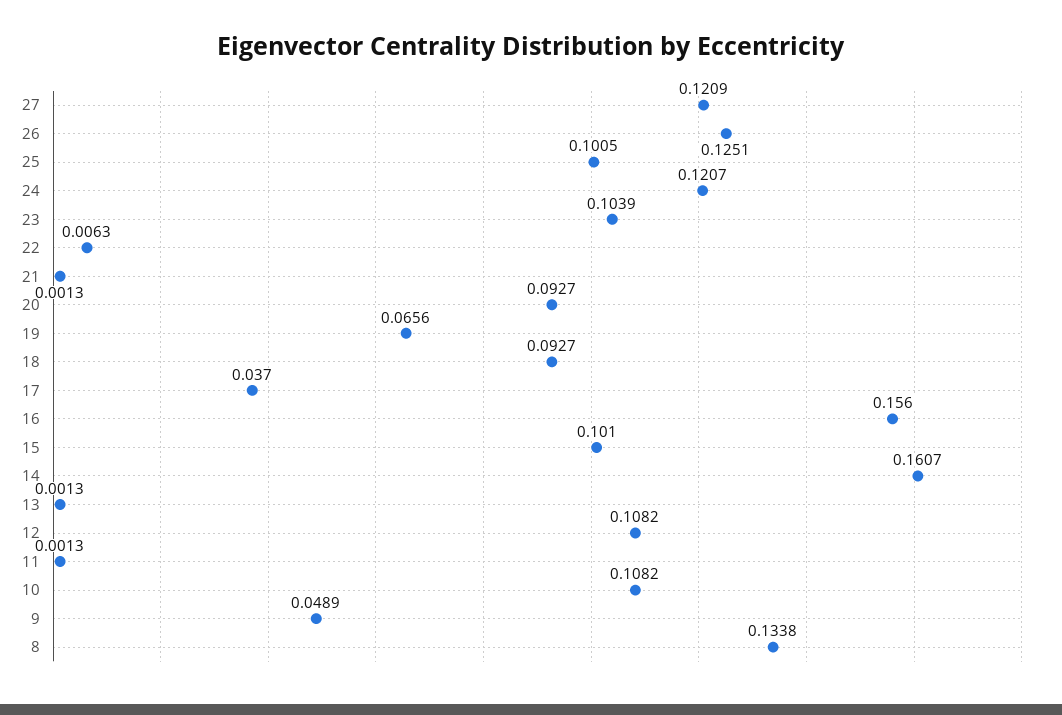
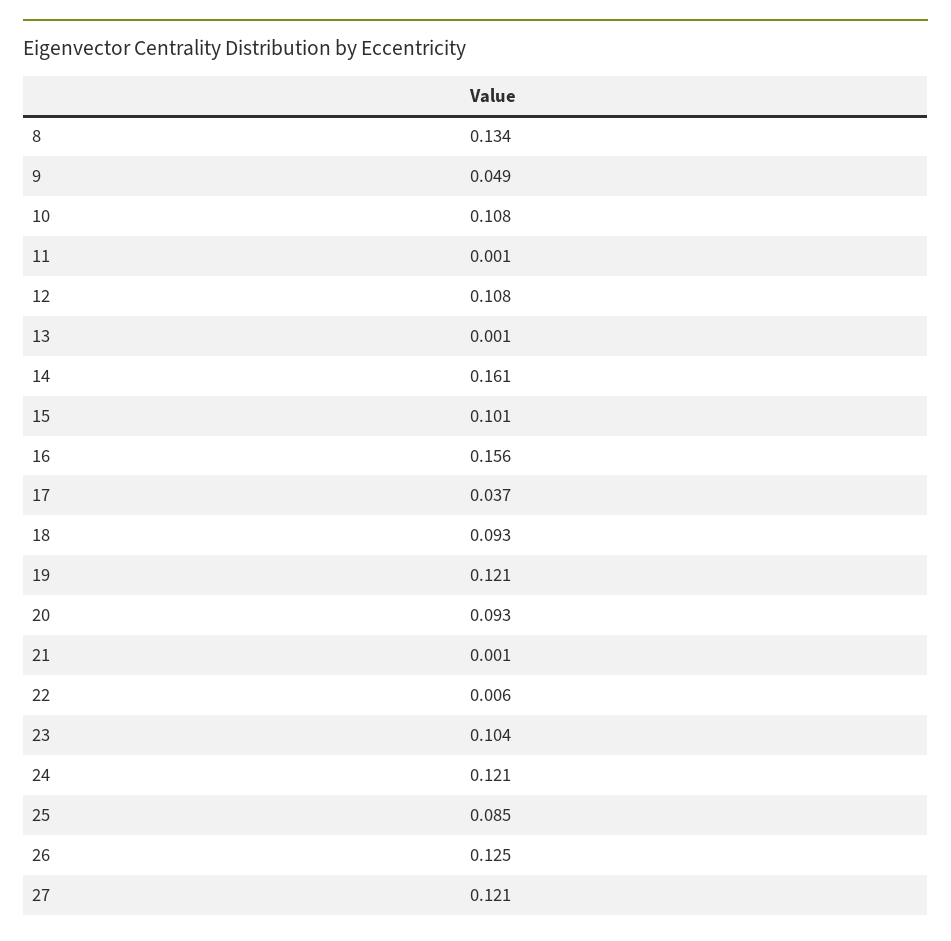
25: 0.1005 -> 0.085
19: 0.0656 -> 0.121

